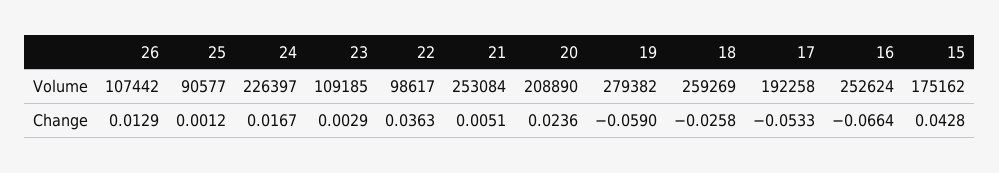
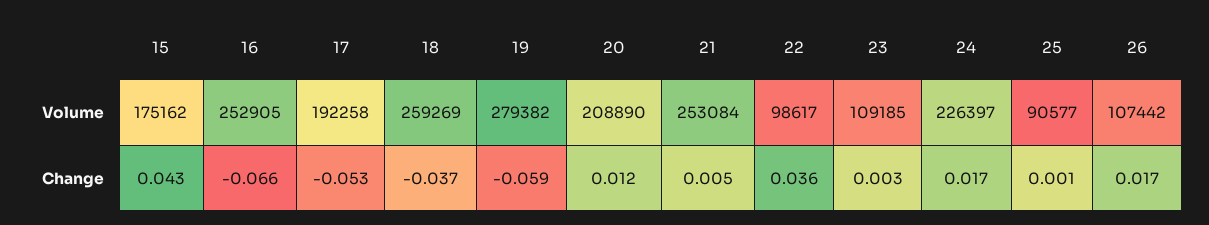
16, Volume: 252624 -> 252905
26, Change: 0.0129 -> 0.017
20, Change: 0.0236 -> 0.012
18, Change: -0.0258 -> -0.037

